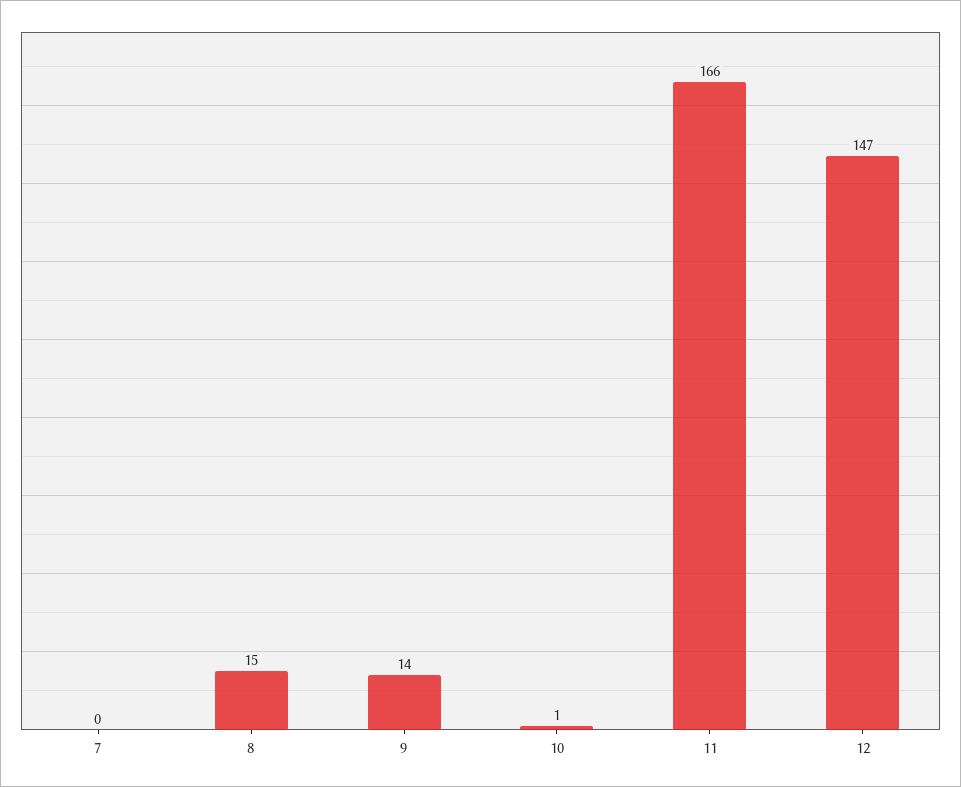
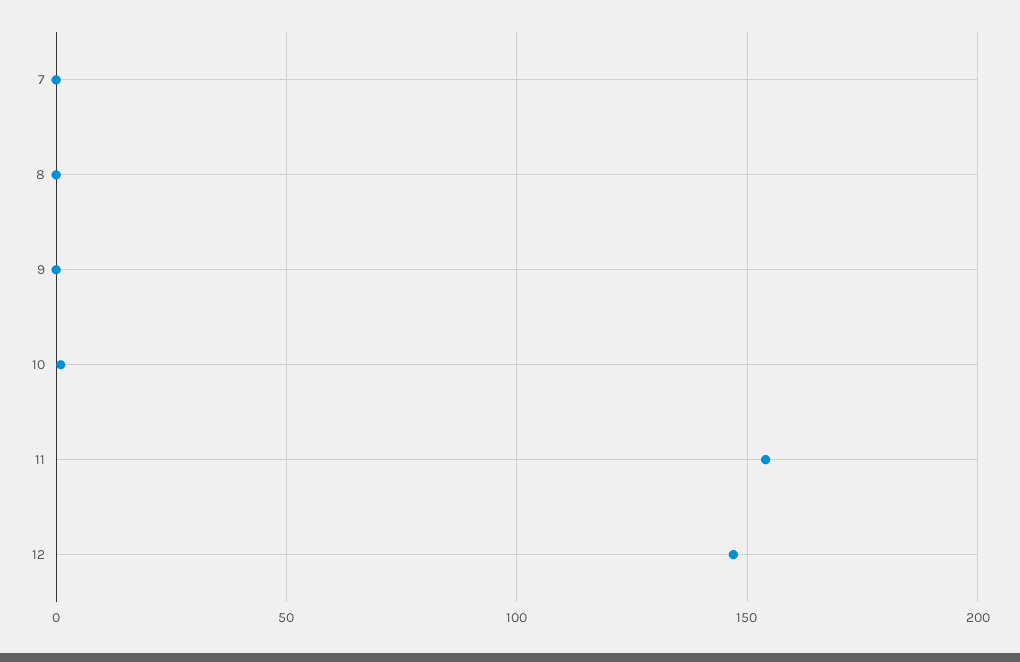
8: 15 -> 0
9: 14 -> 0
11: 166 -> 155

